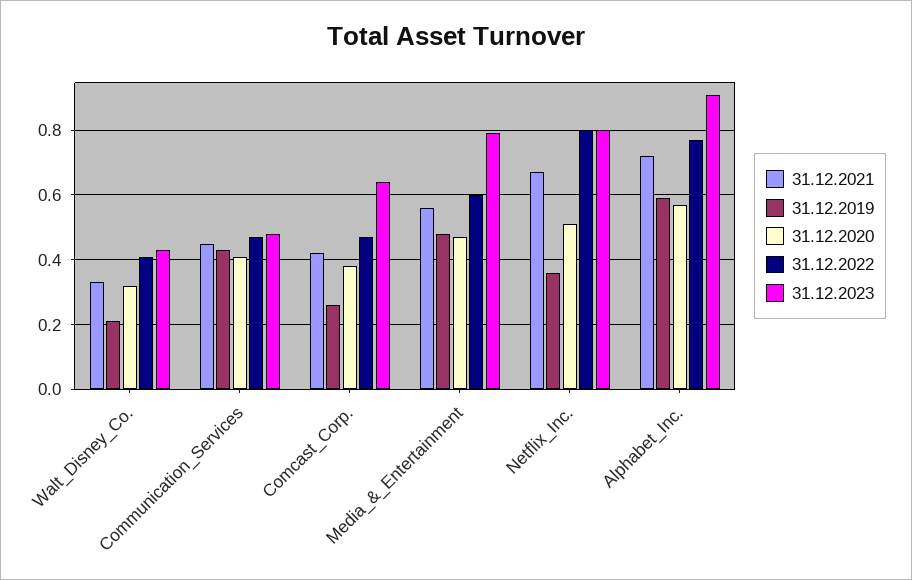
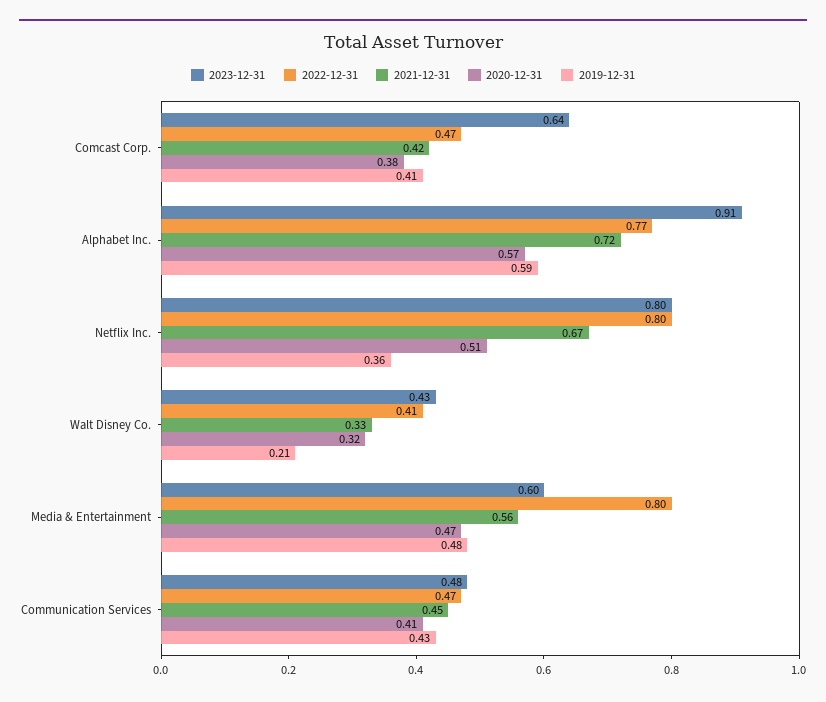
31.12.2019, Comcast_Corp.: 0.25 -> 0.41
31.12.2022, Media_&_Entertainment: 0.6 -> 0.8
31.12.2023, Media_&_Entertainment: 0.8 -> 0.6

